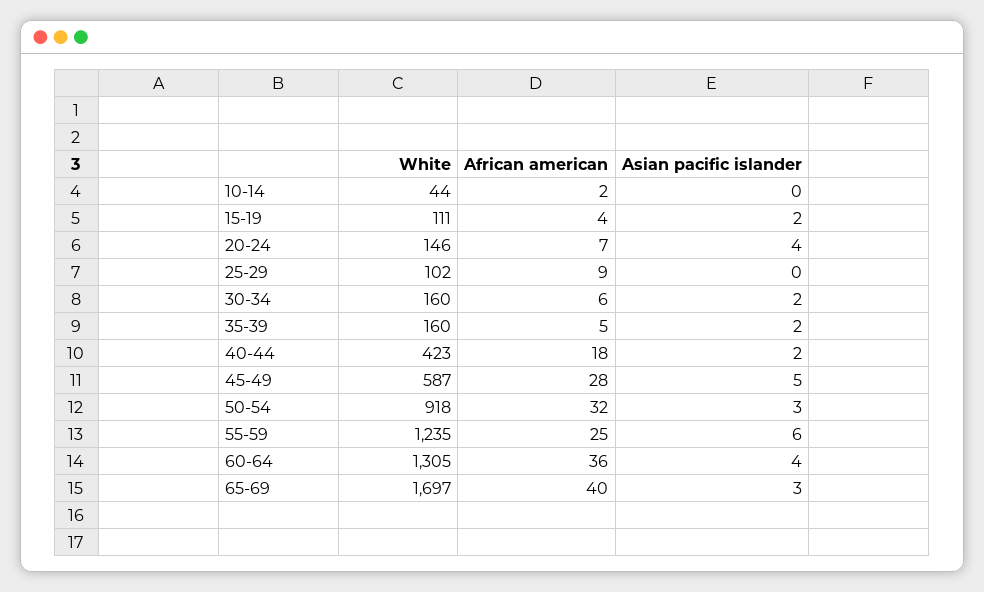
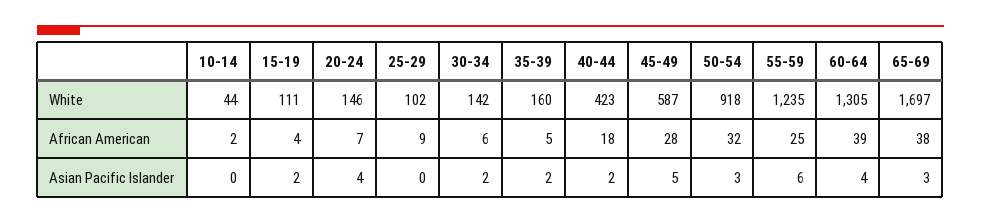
White, 30-34: 160 -> 142
African american, 60-64: 36 -> 39
African american, 65-69: 40 -> 38

